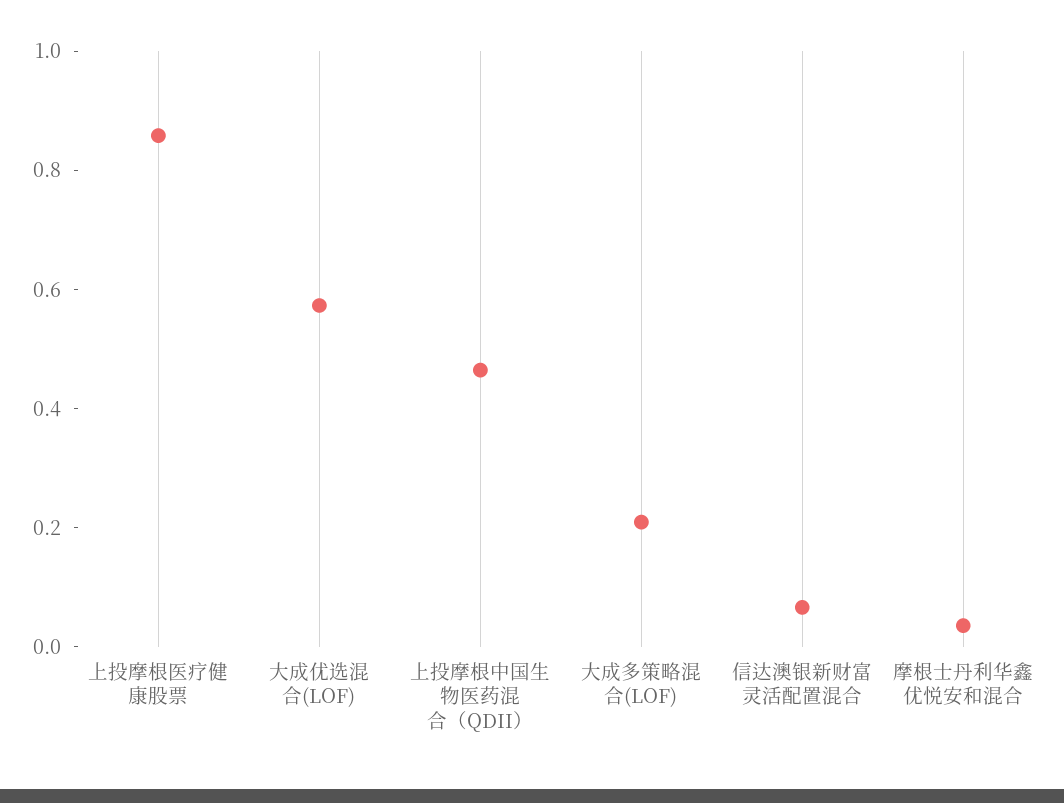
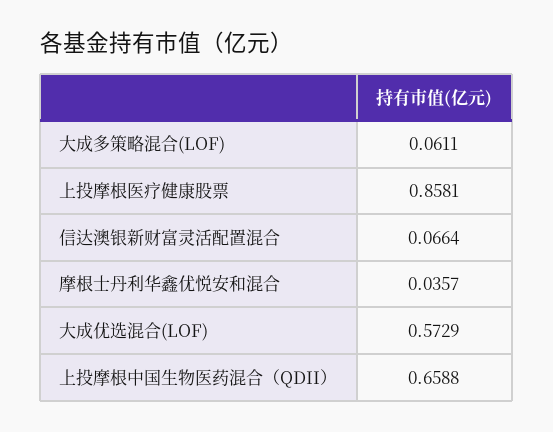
上投摩根中国生物医药混合（QDII）: 0.45 -> 0.6588
大成多策略混合(LOF): 0.2 -> 0.0611

